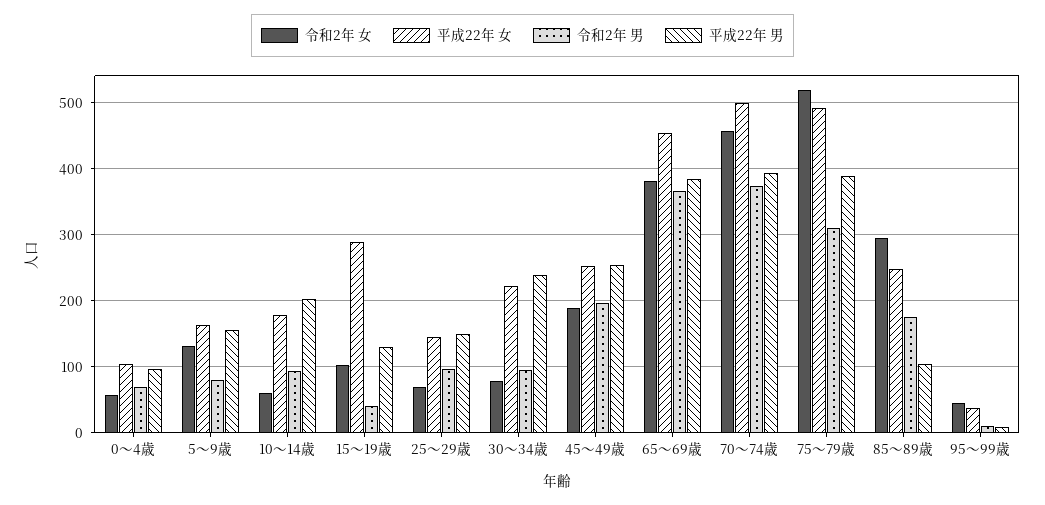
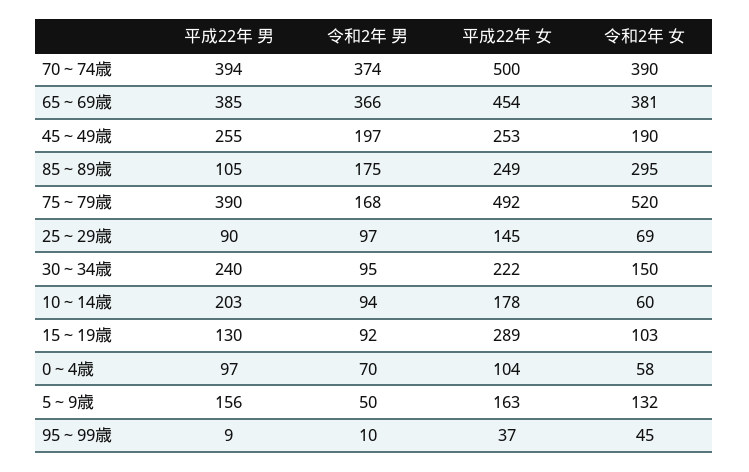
令和2年 男, 5～9歳: 80 -> 50
令和2年 男, 15～19歳: 40 -> 92
平成22年 男, 25～29歳: 150 -> 90
令和2年 女, 30～34歳: 80 -> 150
令和2年 女, 70～74歳: 460 -> 390
令和2年 男, 75～79歳: 310 -> 168

